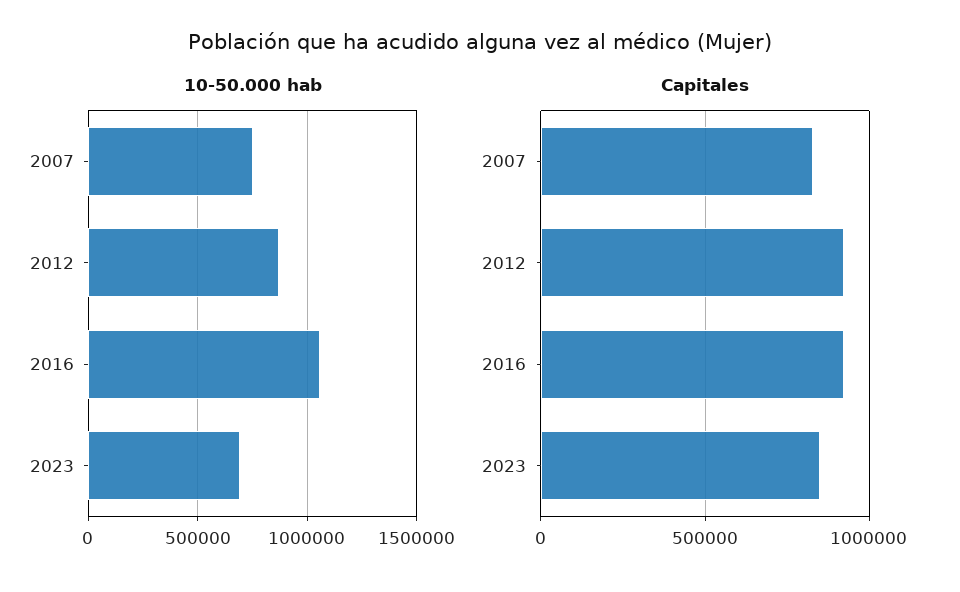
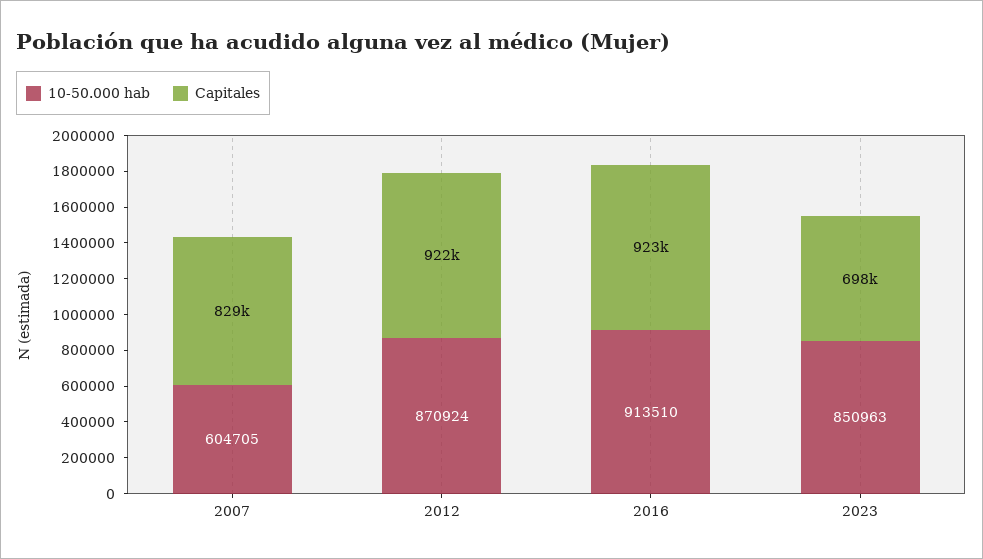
10-50.000 hab, 2007: 750000 -> 604705
10-50.000 hab, 2016: 1050000 -> 913510
10-50.000 hab, 2023: 700000 -> 850963
Capitales, 2023: 850000 -> 698000

